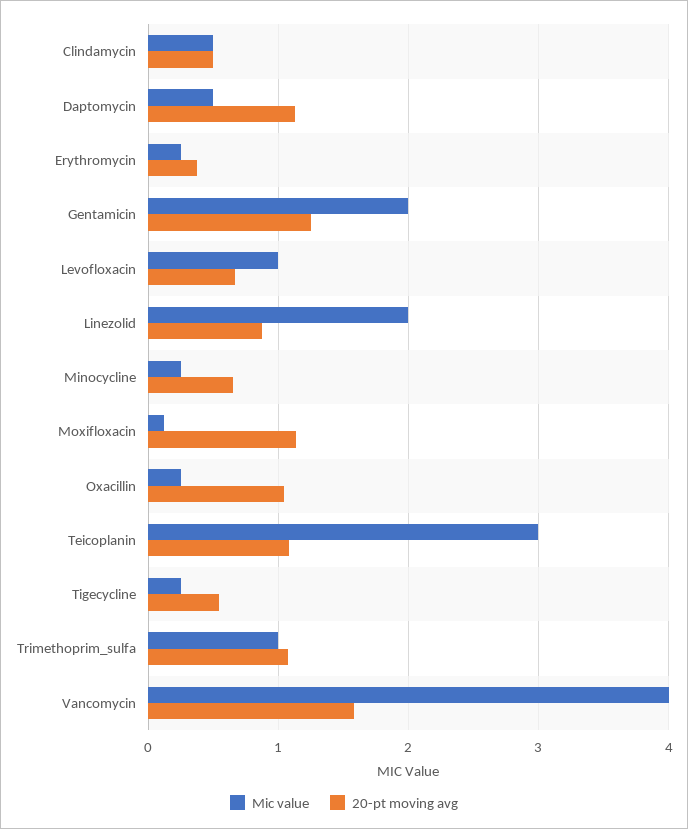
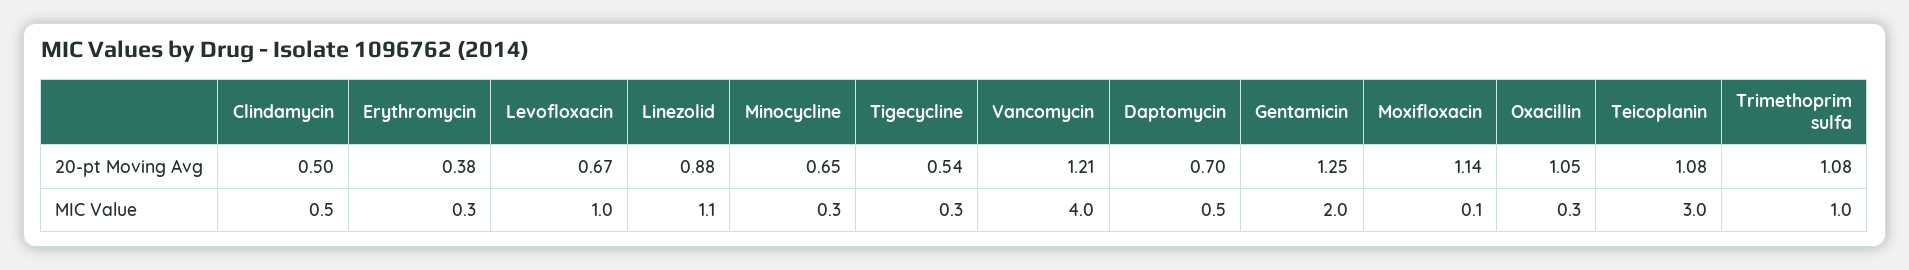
20-pt moving avg, Daptomycin: 1.1 -> 0.7
Mic value, Linezolid: 2 -> 1.1
20-pt moving avg, Vancomycin: 1.6 -> 1.21

